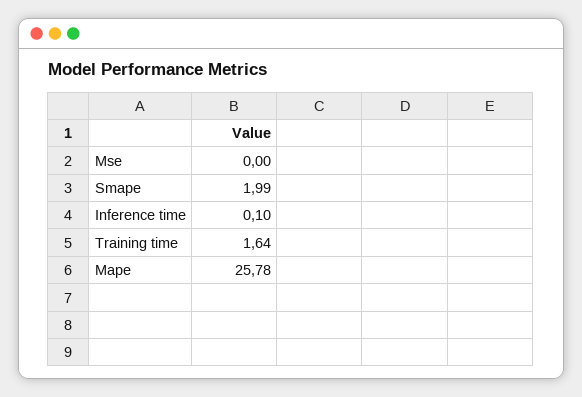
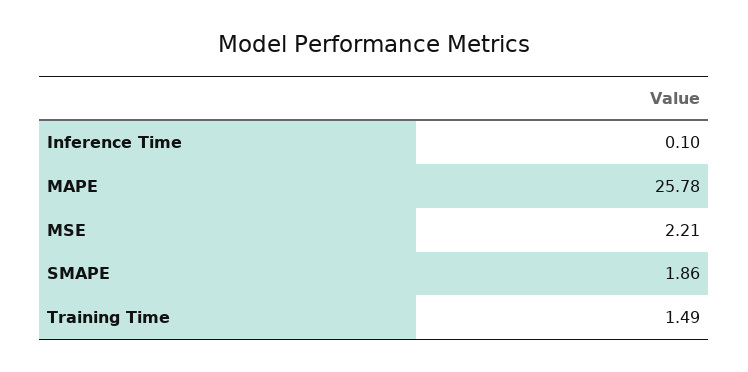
Mse: 0 -> 2.21
Smape: 1.99 -> 1.86
Training time: 1.64 -> 1.49

